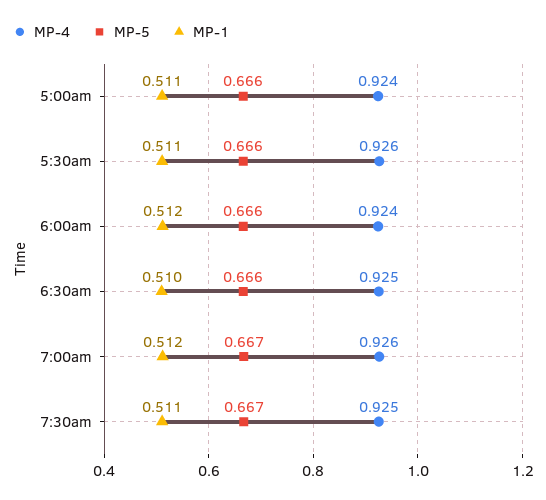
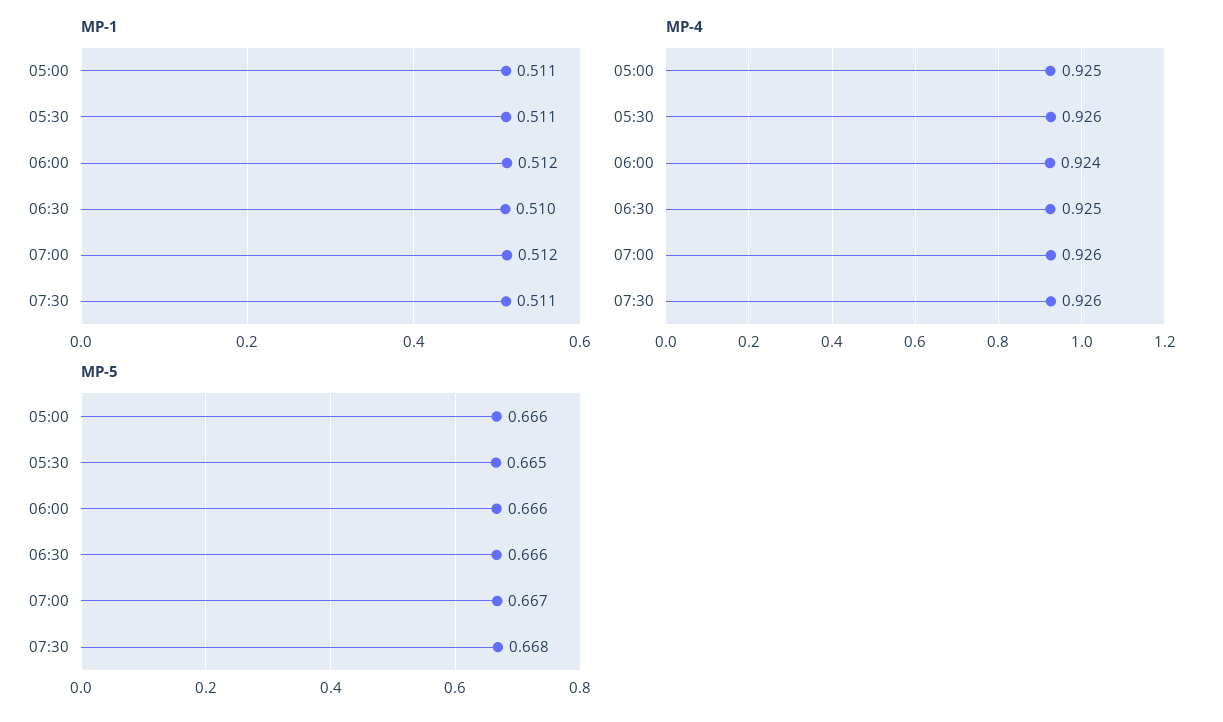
MP-4, 5:00am: 0.924 -> 0.925
MP-5, 5:30am: 0.666 -> 0.665
MP-4, 7:30am: 0.925 -> 0.926
MP-5, 7:30am: 0.667 -> 0.668

